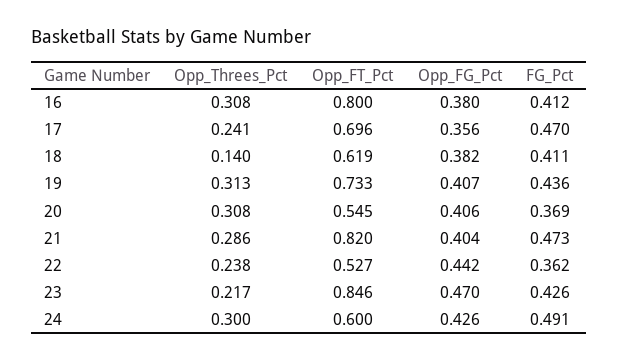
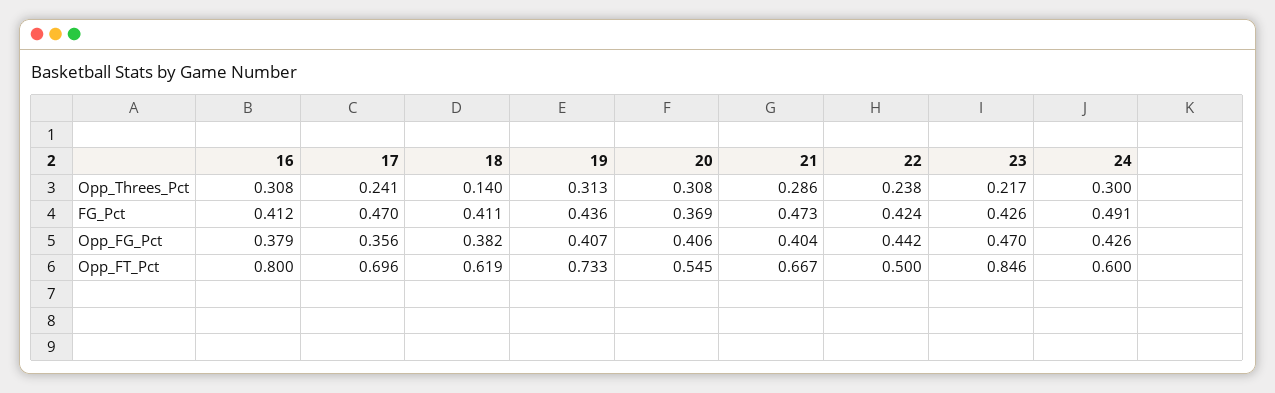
Opp_FG_Pct, 16: 0.38 -> 0.379
Opp_FT_Pct, 21: 0.82 -> 0.667
Opp_FT_Pct, 22: 0.527 -> 0.5
FG_Pct, 22: 0.362 -> 0.424

